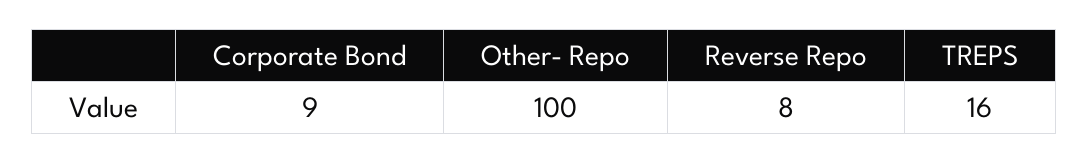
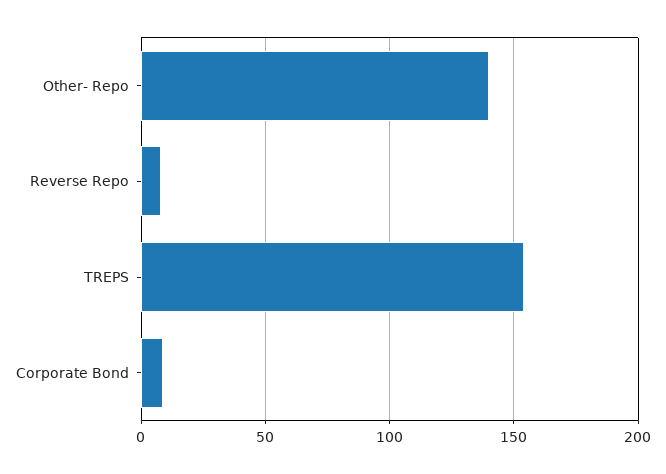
Other- Repo: 100 -> 140
TREPS: 16 -> 155

